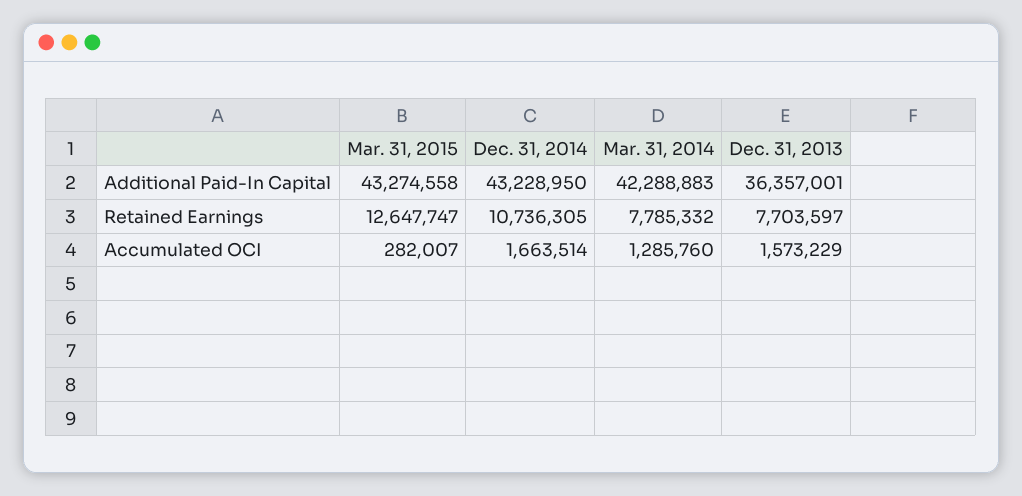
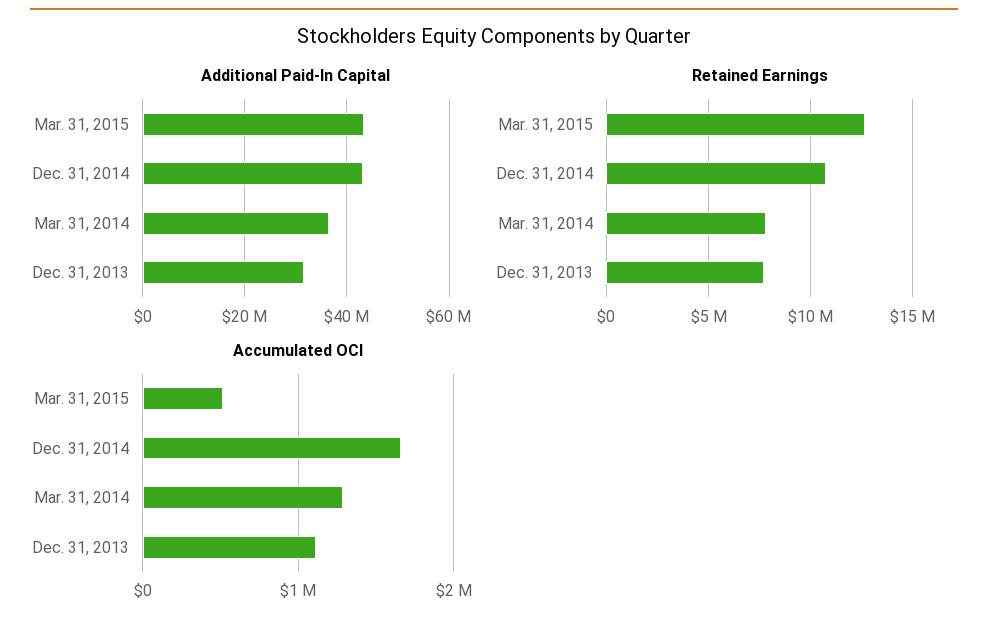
Additional Paid-In Capital, Mar. 31, 2014: 42288883 -> 36000000
Additional Paid-In Capital, Dec. 31, 2013: 36357001 -> 32000000
Accumulated OCI, Mar. 31, 2015: 282007 -> 500000
Accumulated OCI, Dec. 31, 2013: 1573229 -> 1100000

